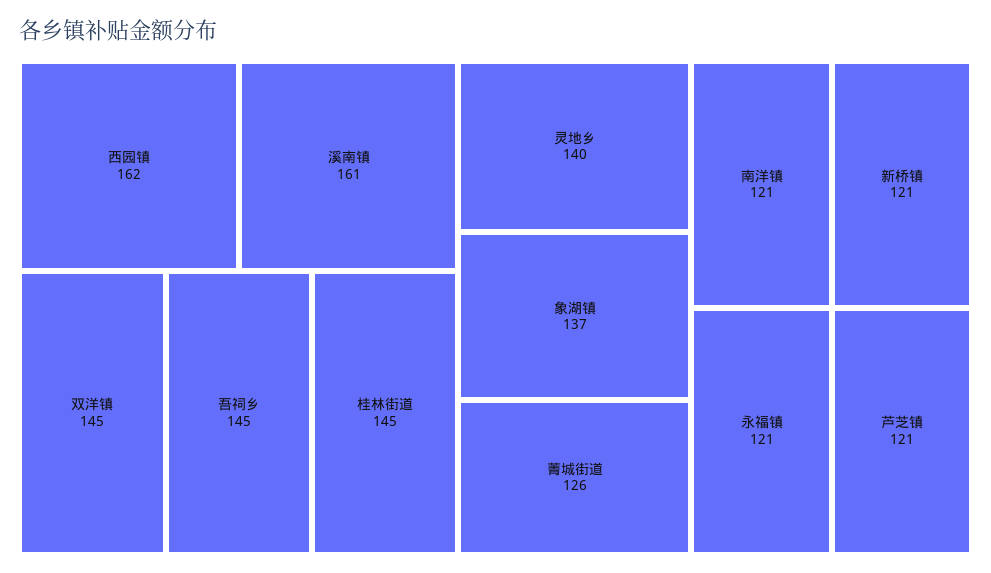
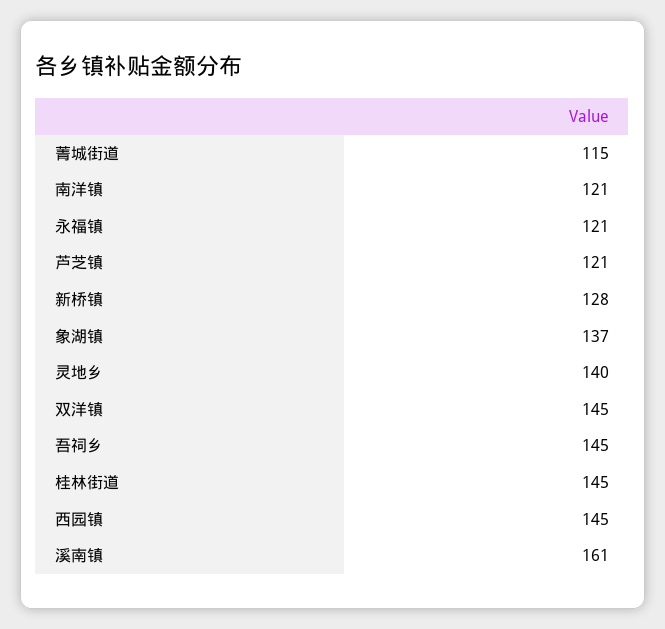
西园镇: 162 -> 145
菁城街道: 126 -> 115
新桥镇: 121 -> 128

